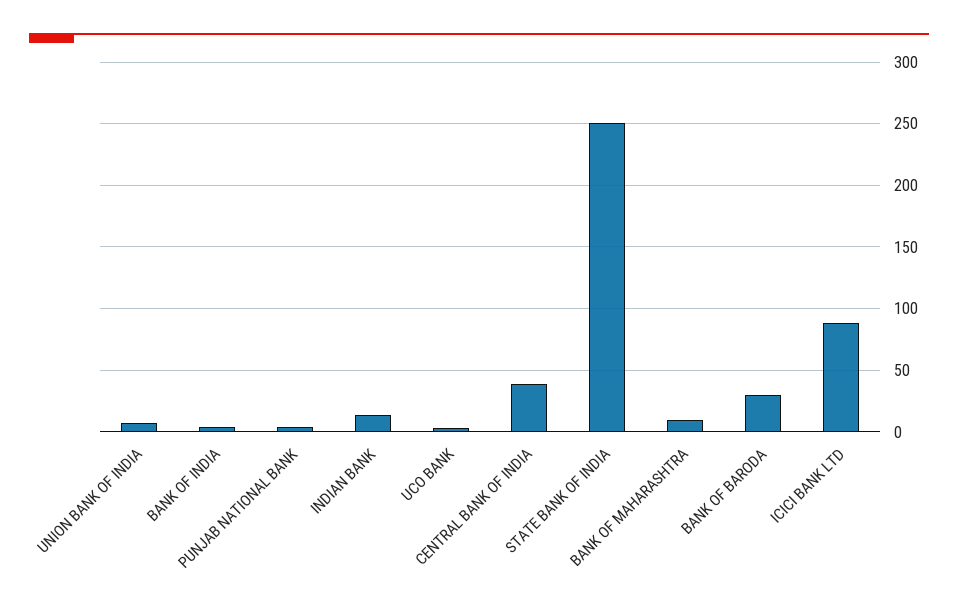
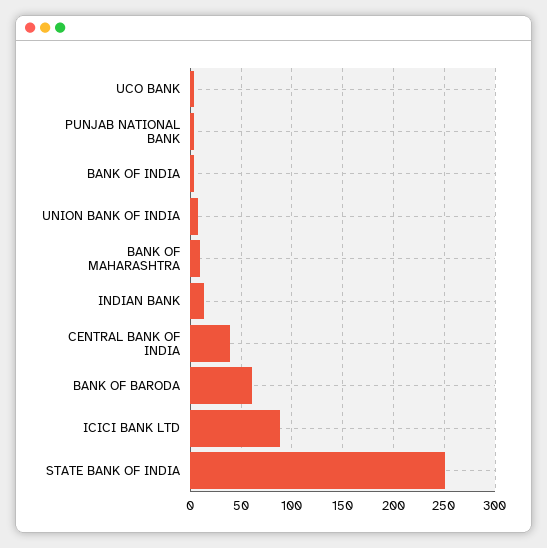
BANK OF BARODA: 30 -> 60

